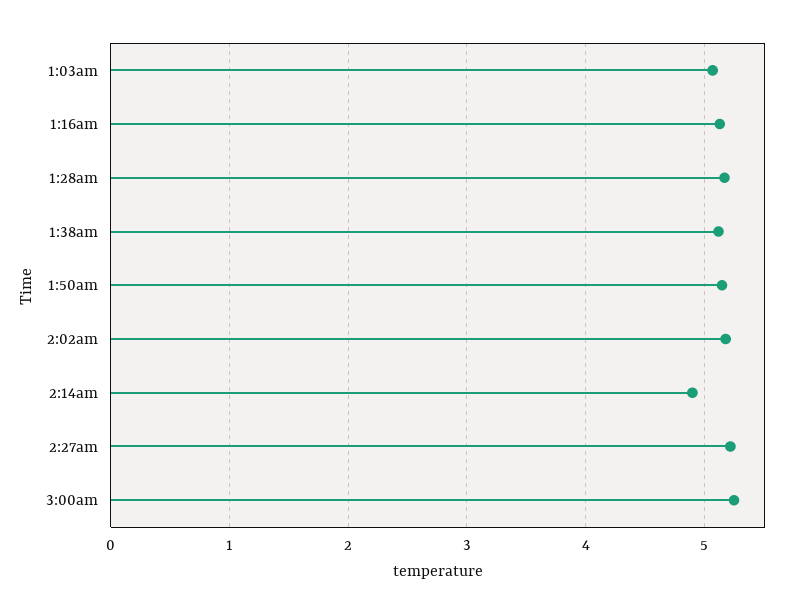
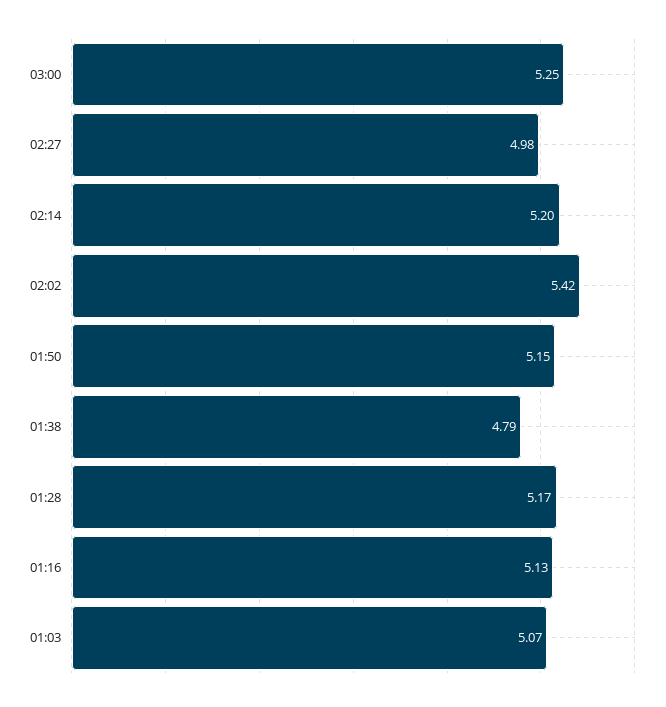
1:38am: 5.1 -> 4.79
2:02am: 5.2 -> 5.42
2:14am: 4.9 -> 5.2
2:27am: 5.2 -> 4.98

